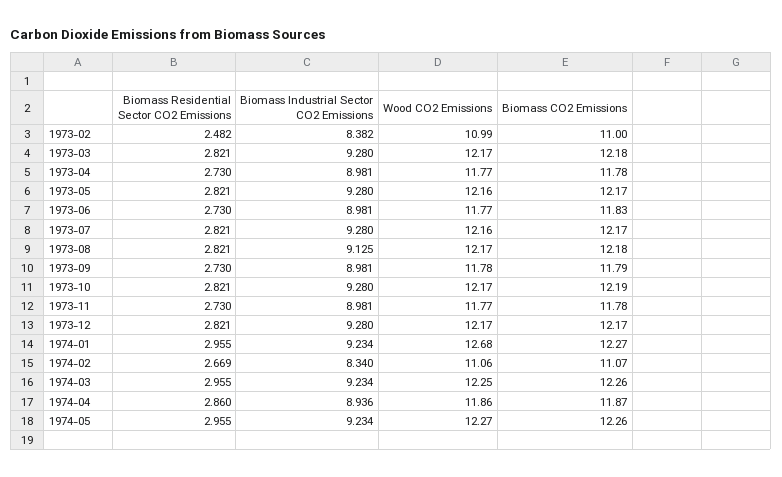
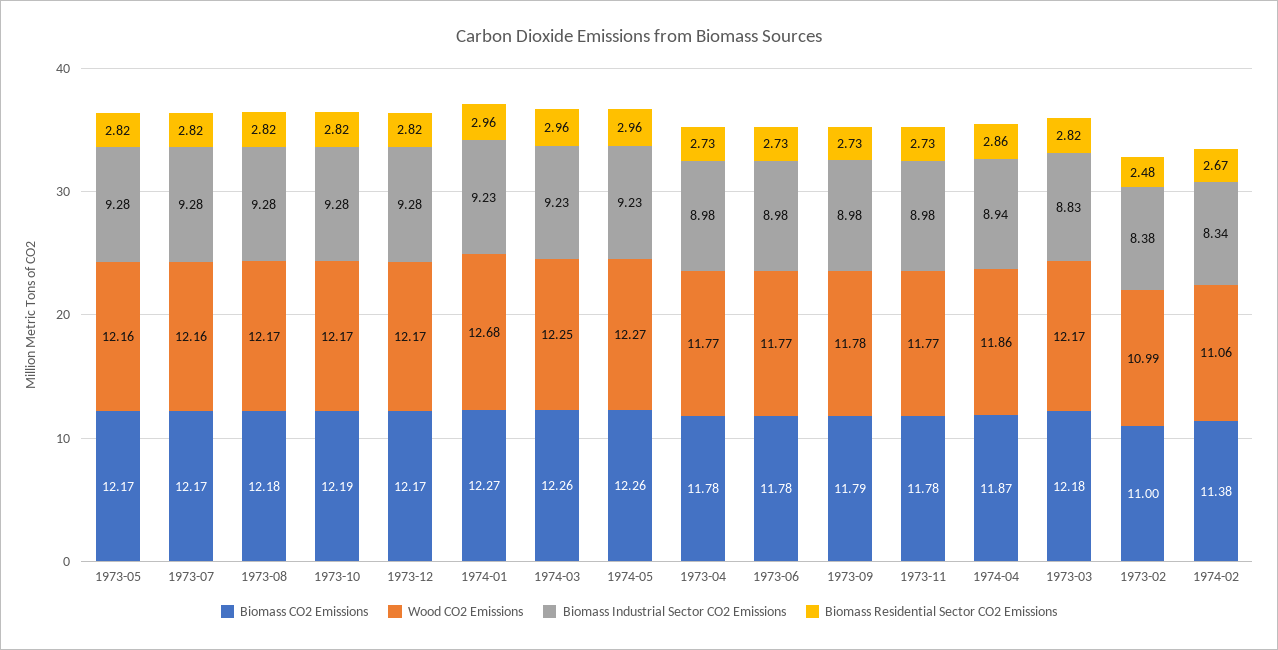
Biomass Industrial Sector CO2 Emissions, 1973-03: 9.28 -> 8.83
Biomass CO2 Emissions, 1973-06: 11.83 -> 11.78
Biomass Industrial Sector CO2 Emissions, 1973-08: 9.125 -> 9.28
Biomass CO2 Emissions, 1974-02: 11.07 -> 11.38

